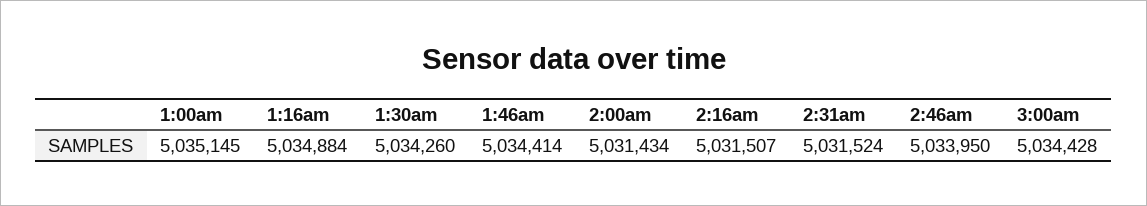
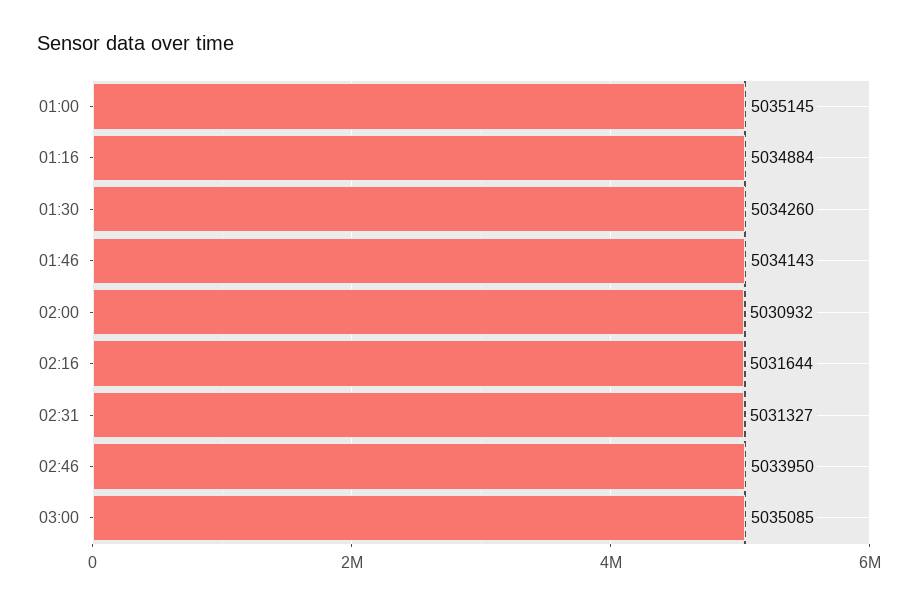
1:46am: 5034414 -> 5034143
2:00am: 5031434 -> 5030932
2:16am: 5031507 -> 5031644
2:31am: 5031524 -> 5031327
3:00am: 5034428 -> 5035085

